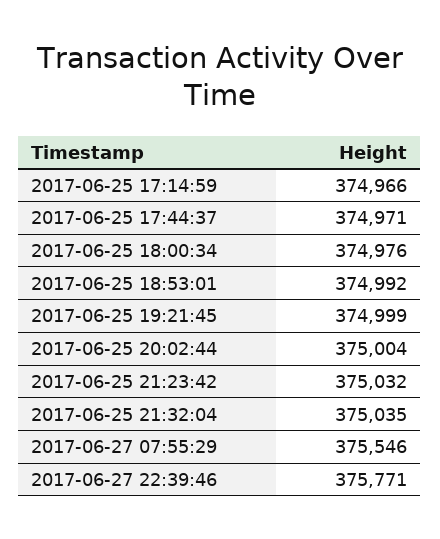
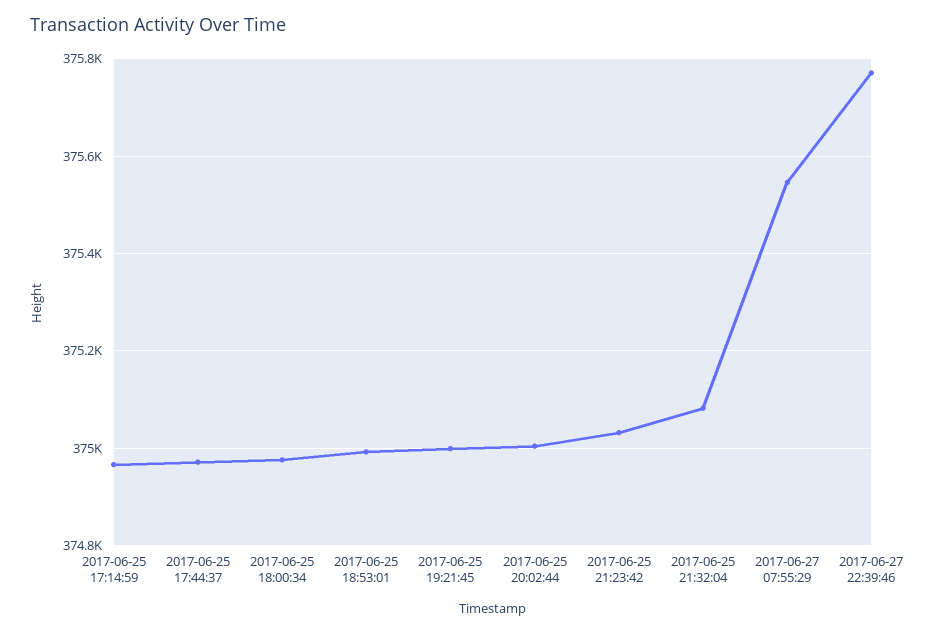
2017-06-25 21:32:04: 375035 -> 375080

